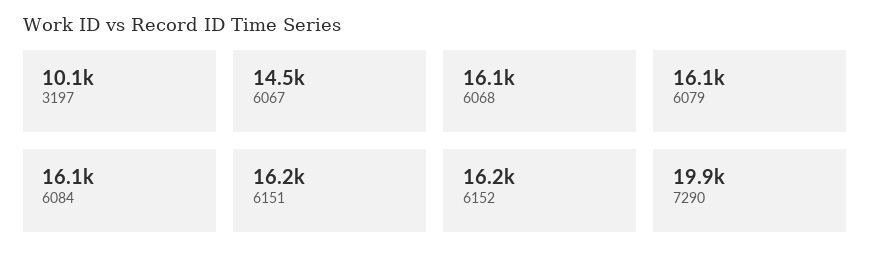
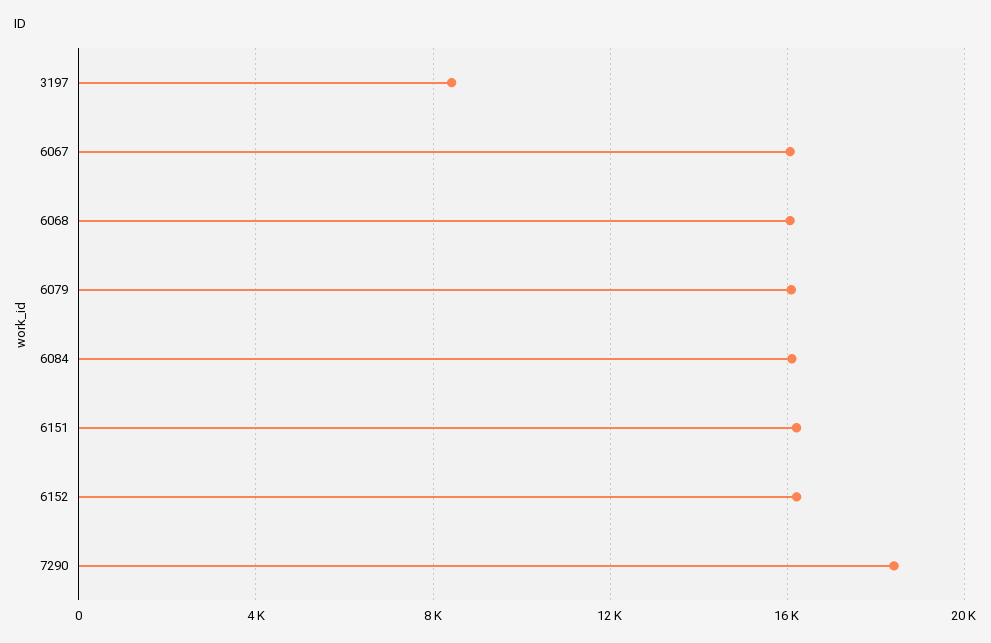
3197: 10100 -> 8500
6067: 14500 -> 16000
7290: 19900 -> 18500

